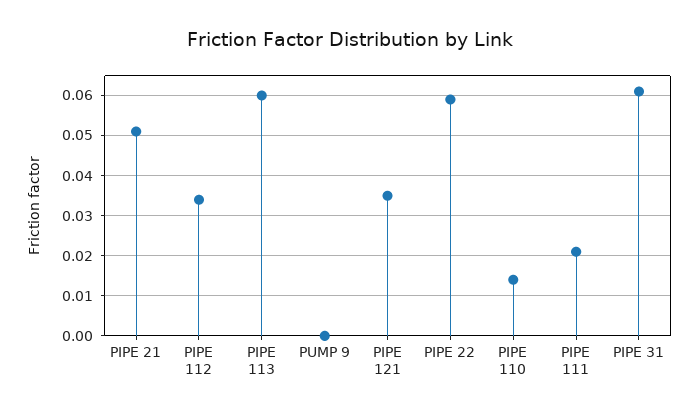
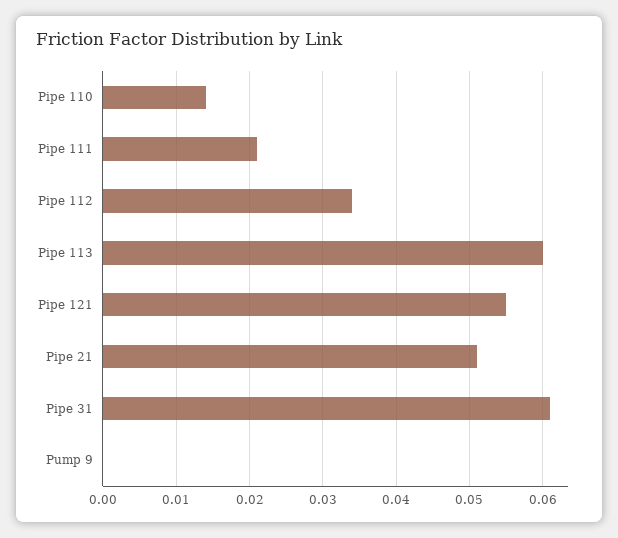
PIPE 121: 0.035 -> 0.055
PIPE 22: 0.06 -> none

